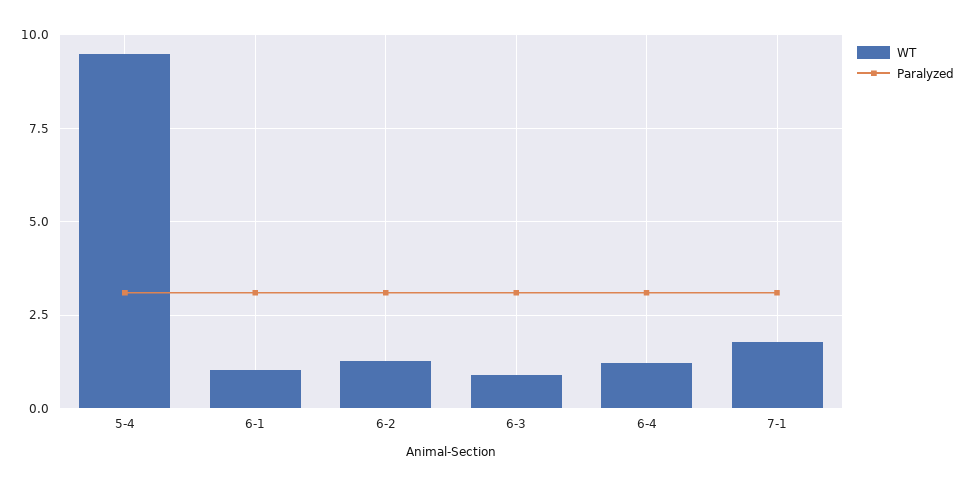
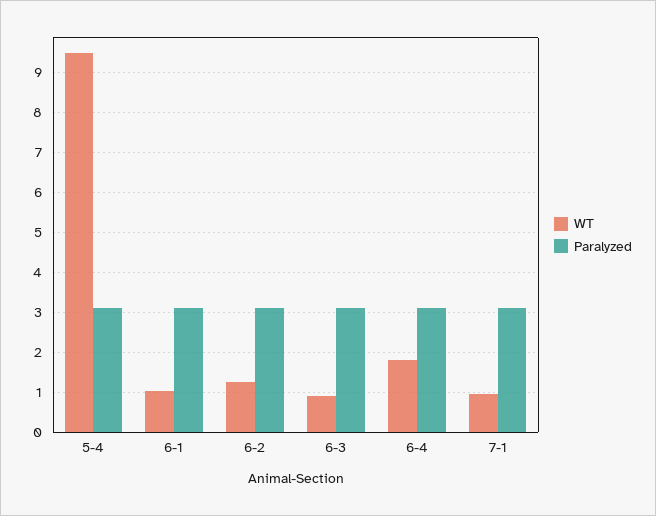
WT, 6-4: 1.25 -> 1.8
WT, 7-1: 1.75 -> 1

